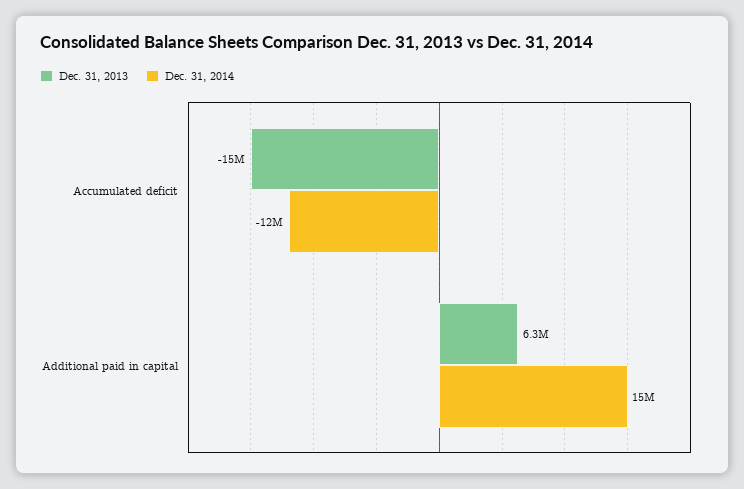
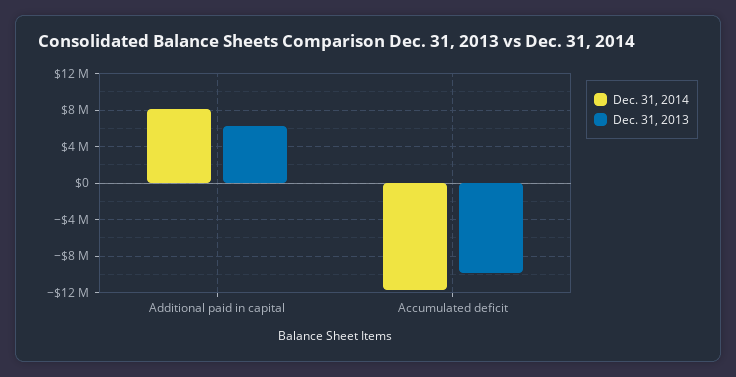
Dec. 31, 2013, Accumulated deficit: -15000000 -> -10000000
Dec. 31, 2014, Additional paid in capital: 15000000 -> 8000000

